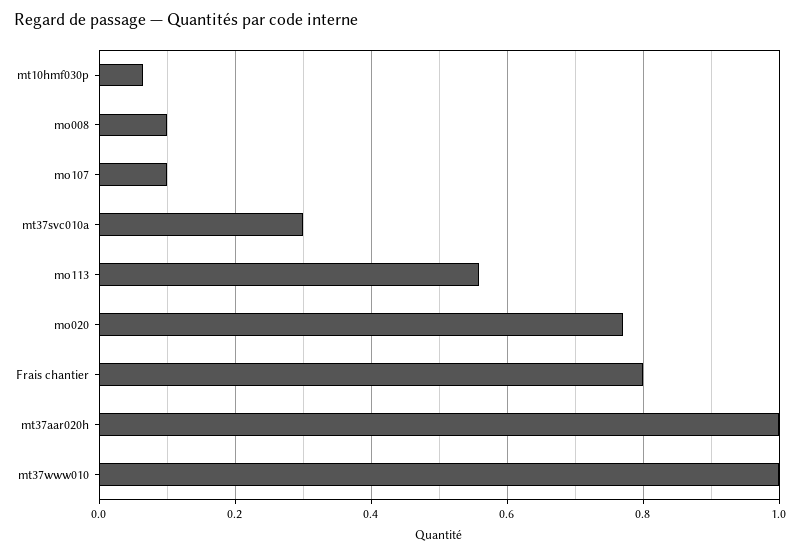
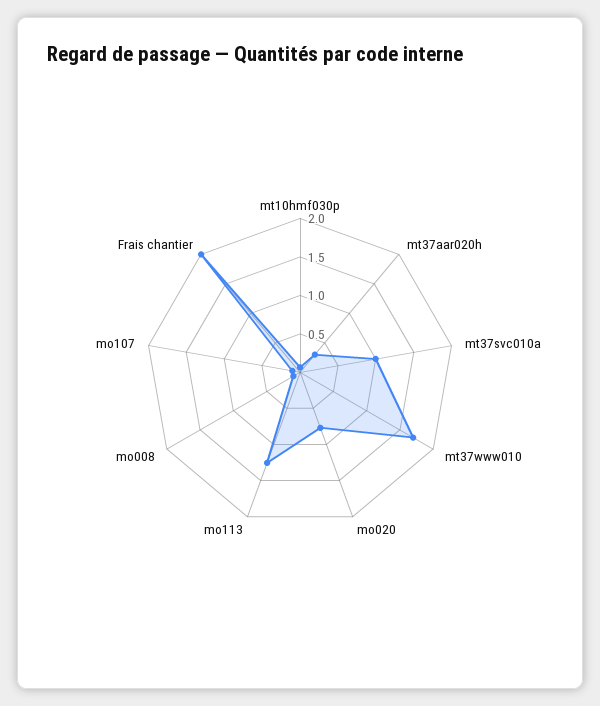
mt37svc010a: 0.3 -> 1
mo113: 0.56 -> 1.25
Frais chantier: 0.8 -> 2
mt37aar020h: 1 -> 0.25
mt37www010: 1 -> 1.75

